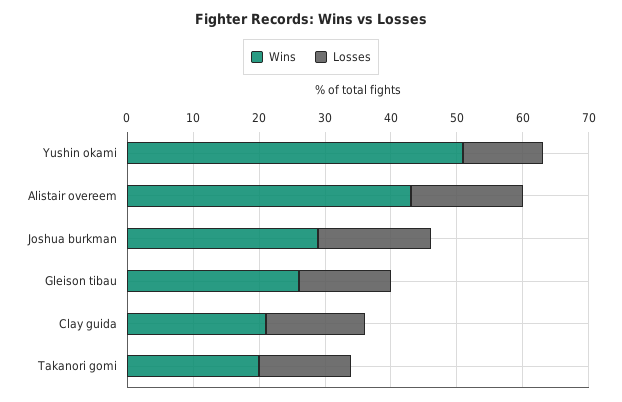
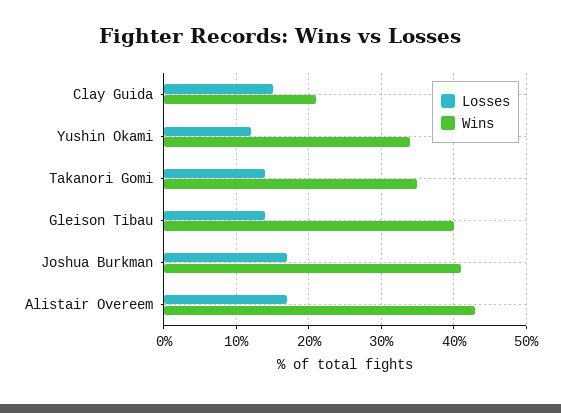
Wins, Yushin okami: 50 -> 34
Wins, Joshua burkman: 30 -> 41
Wins, Gleison tibau: 25 -> 40
Wins, Takanori gomi: 20 -> 35

